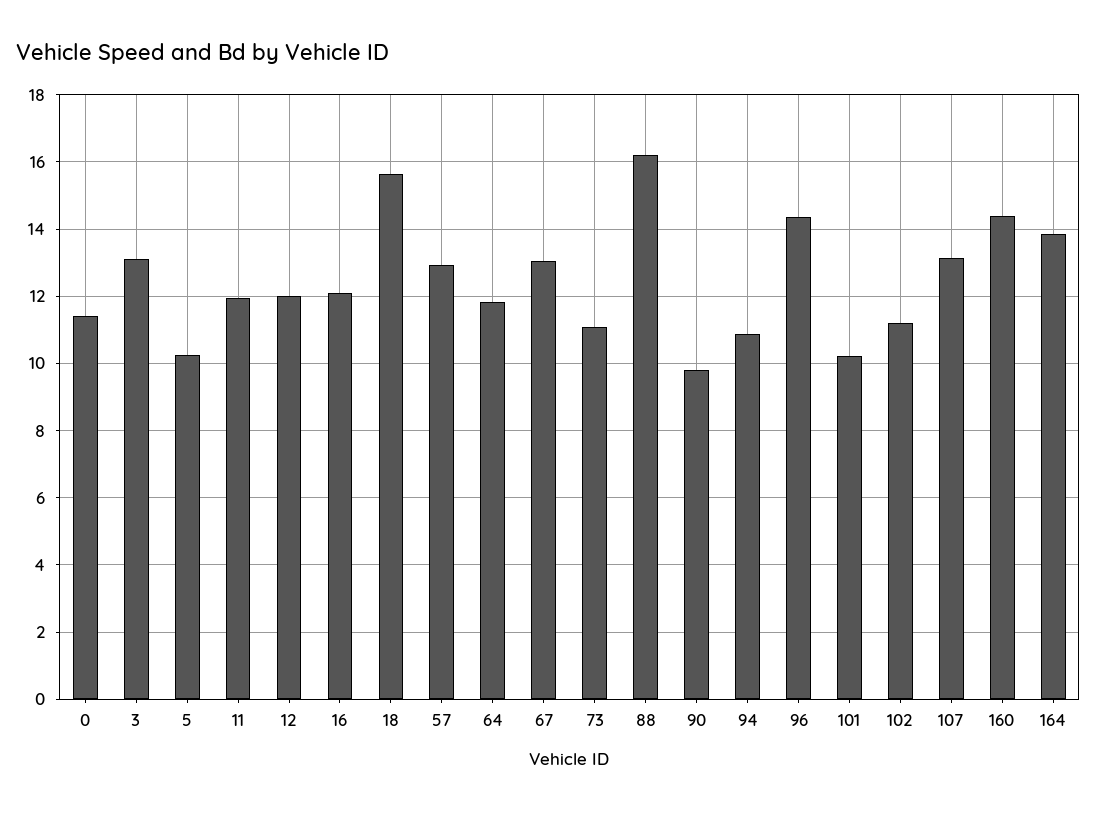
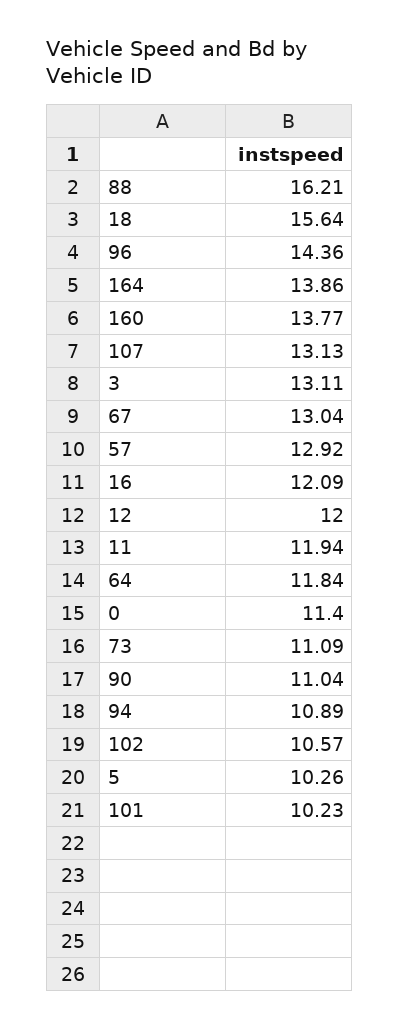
90: 9.8 -> 11.04
102: 11.2 -> 10.57
160: 14.4 -> 13.77

